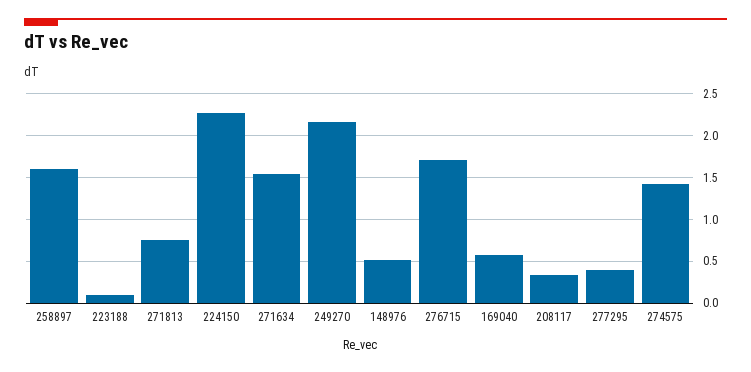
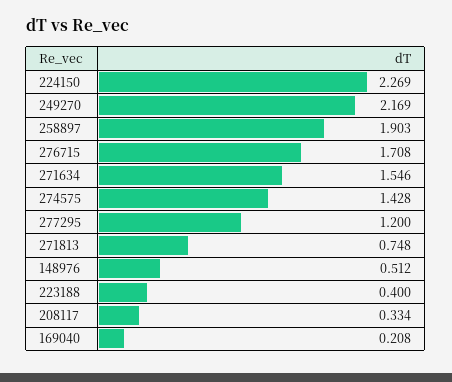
258897: 1.6 -> 1.903
223188: 0.1 -> 0.4
169040: 0.6 -> 0.208
277295: 0.4 -> 1.2

